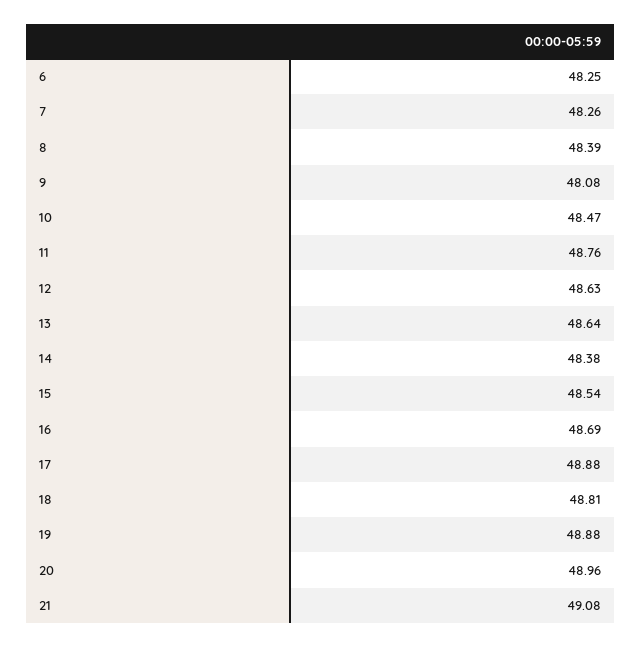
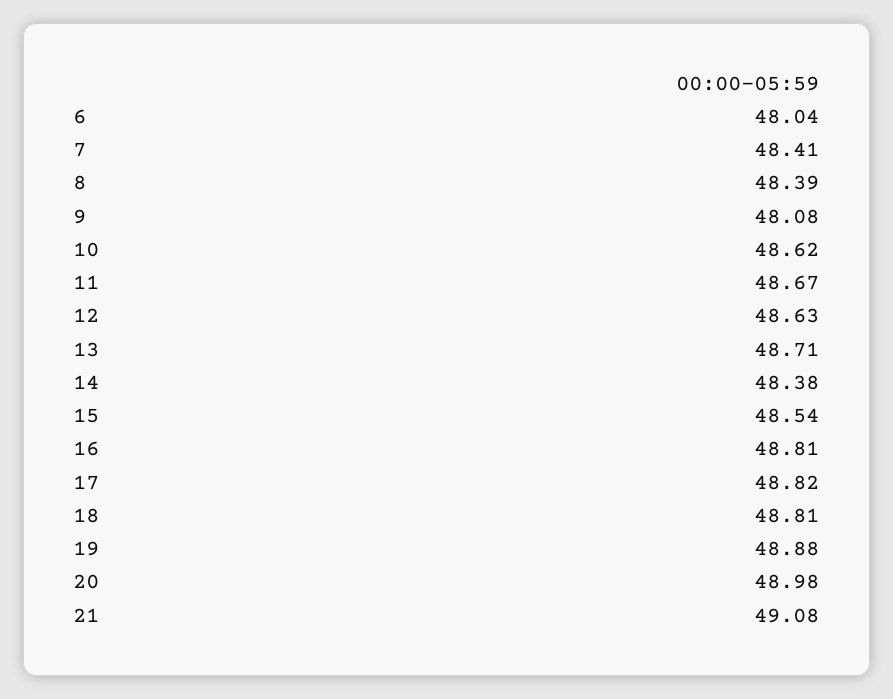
6: 48.25 -> 48.04
7: 48.26 -> 48.41
10: 48.47 -> 48.62
11: 48.76 -> 48.67
13: 48.64 -> 48.71
16: 48.69 -> 48.81
17: 48.88 -> 48.82
20: 48.96 -> 48.98

